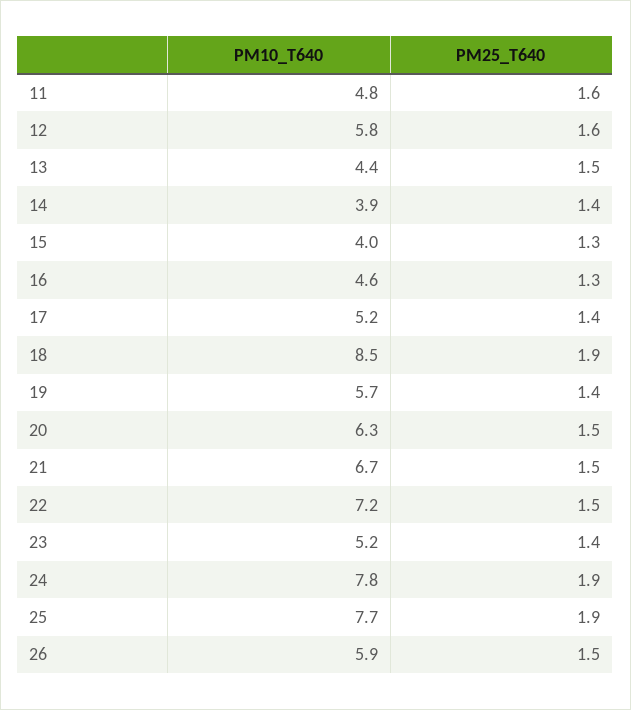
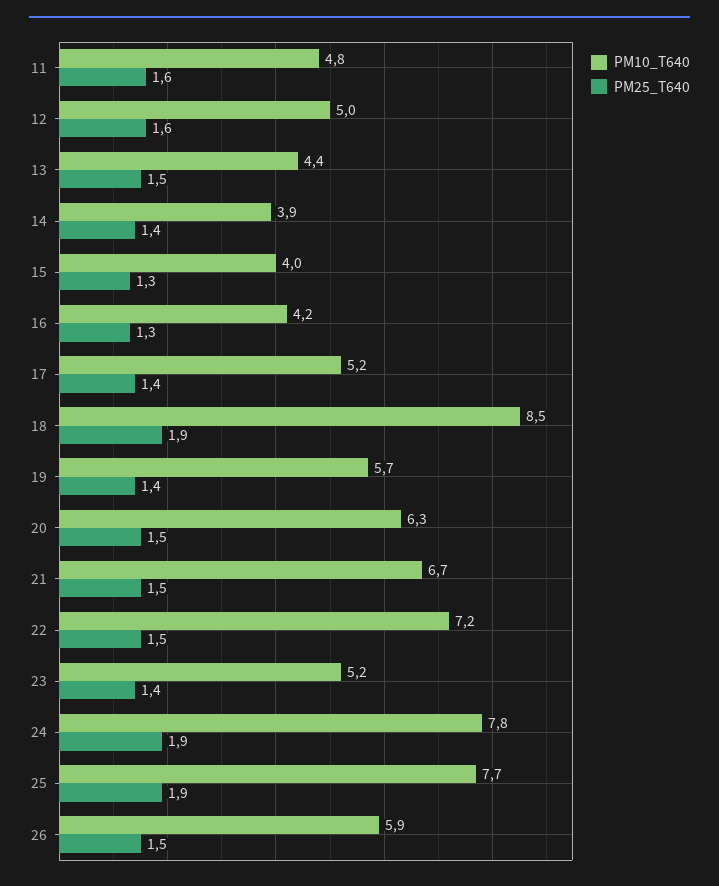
PM10_T640, 12: 5.8 -> 5
PM10_T640, 16: 4.6 -> 4.2

